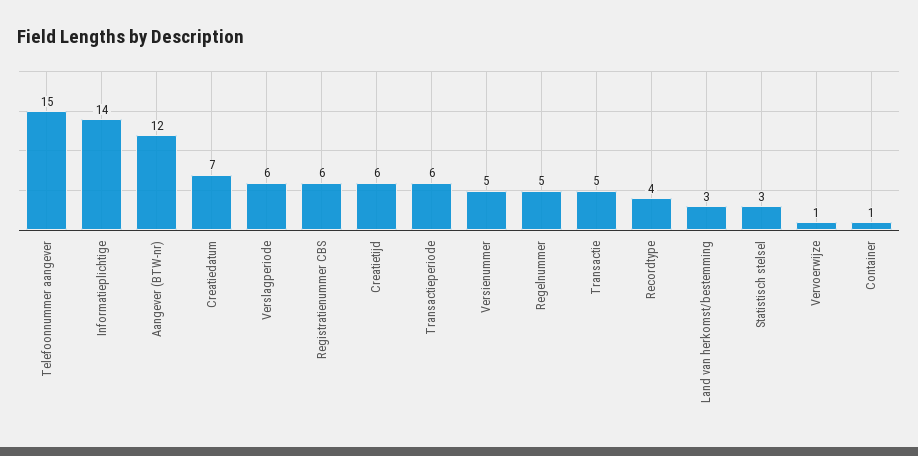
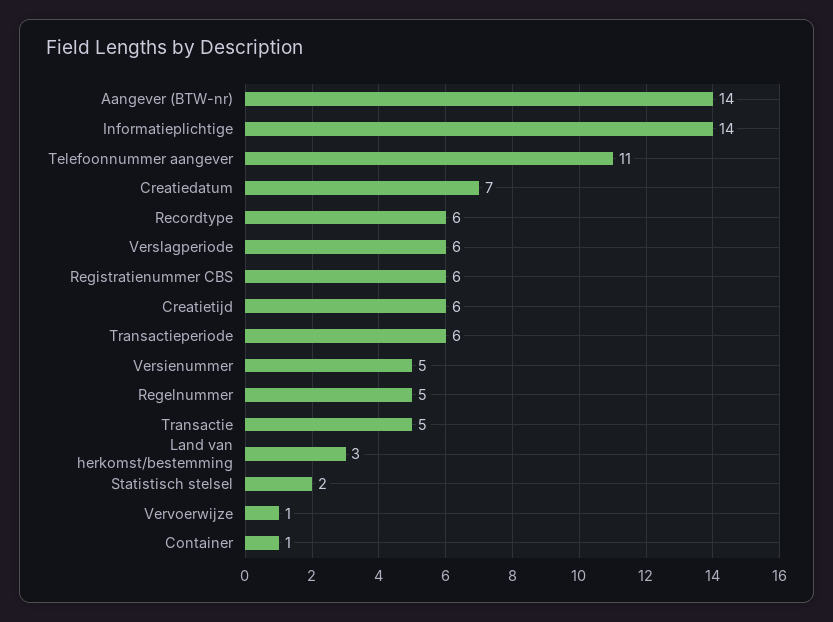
Telefoonnummer aangever: 15 -> 11
Aangever (BTW-nr): 12 -> 14
Recordtype: 4 -> 6
Statistisch stelsel: 3 -> 2

